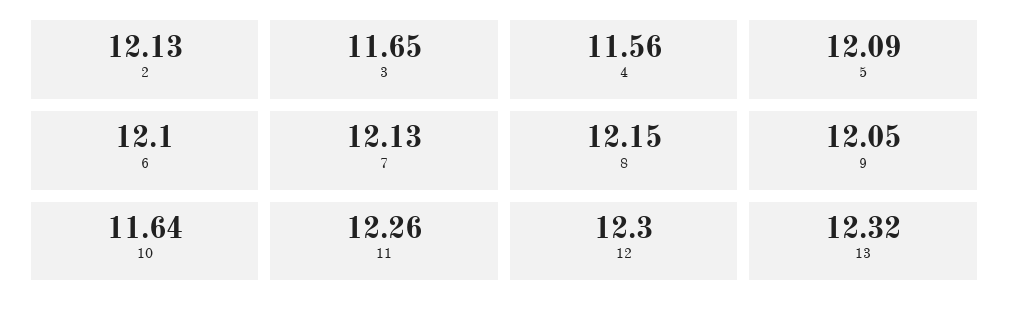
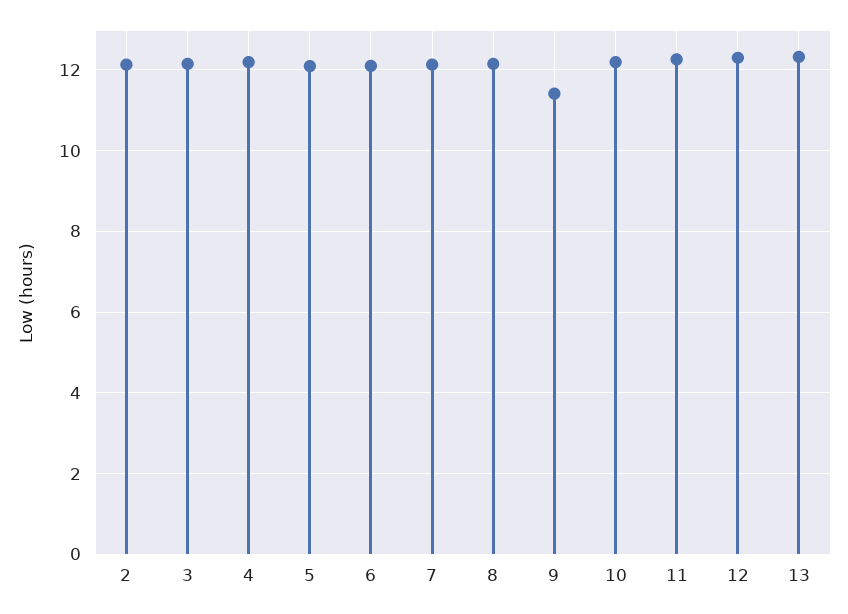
3: 11.65 -> 12.2
4: 11.56 -> 12.2
9: 12.05 -> 11.4
10: 11.64 -> 12.2

